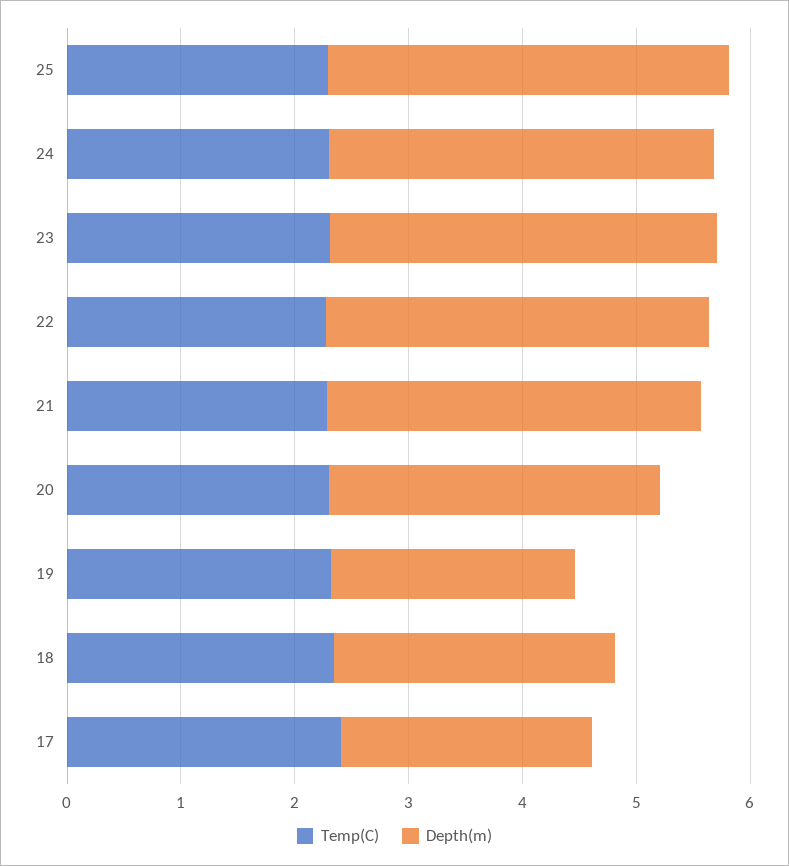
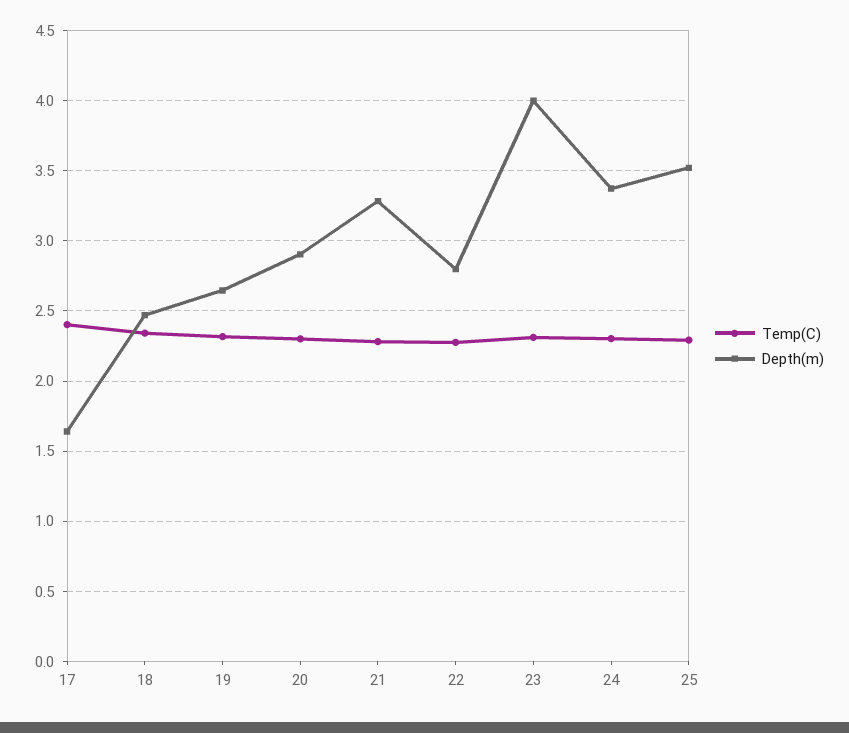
Depth(m), 23: 3.4 -> 4
Depth(m), 22: 3.4 -> 2.8
Depth(m), 19: 2.2 -> 2.65
Depth(m), 17: 2.2 -> 1.65

